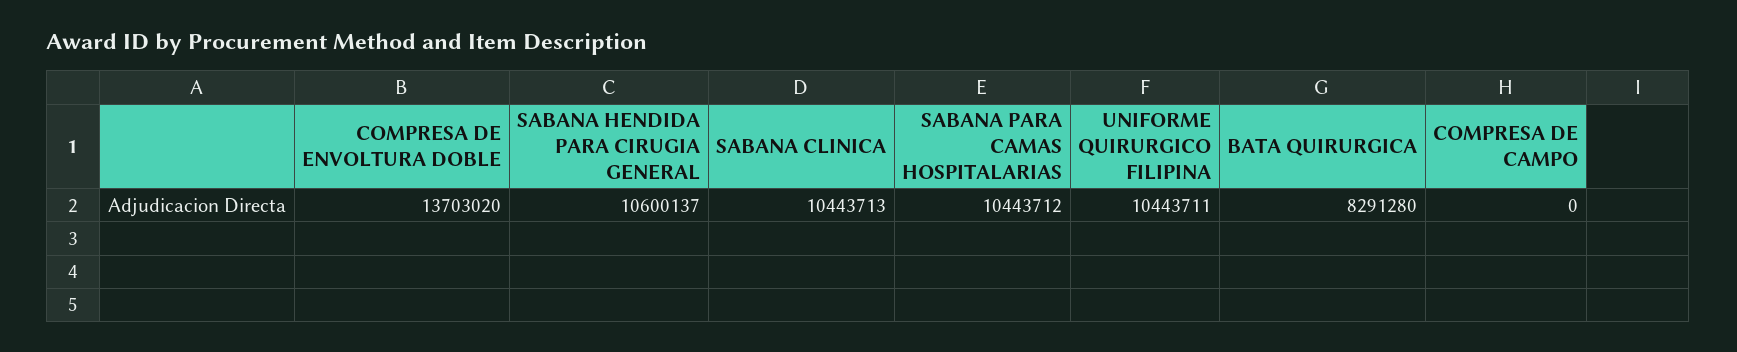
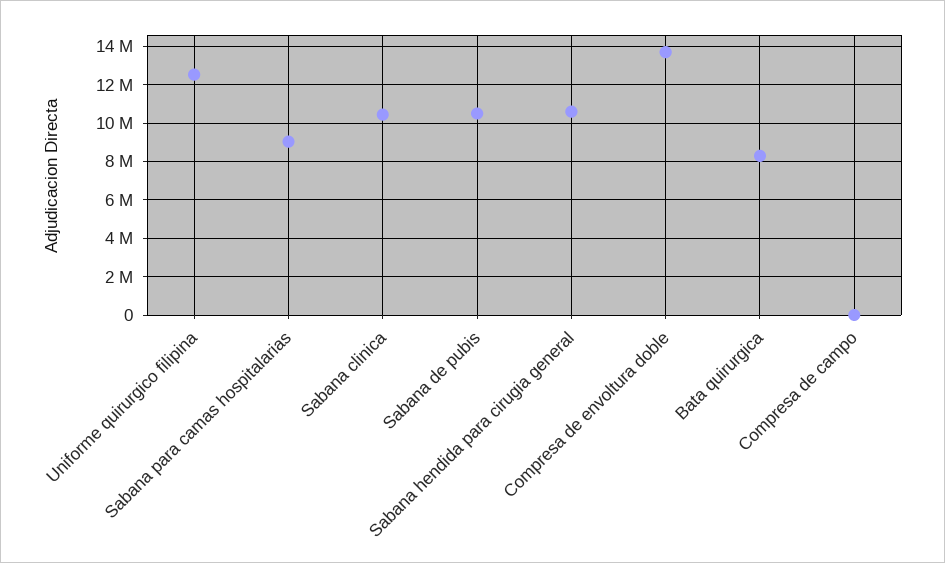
SABANA PARA CAMAS HOSPITALARIAS: 10443712 -> 9000000
UNIFORME QUIRURGICO FILIPINA: 10443711 -> 12500000
Sabana de pubis: none -> 10500000

